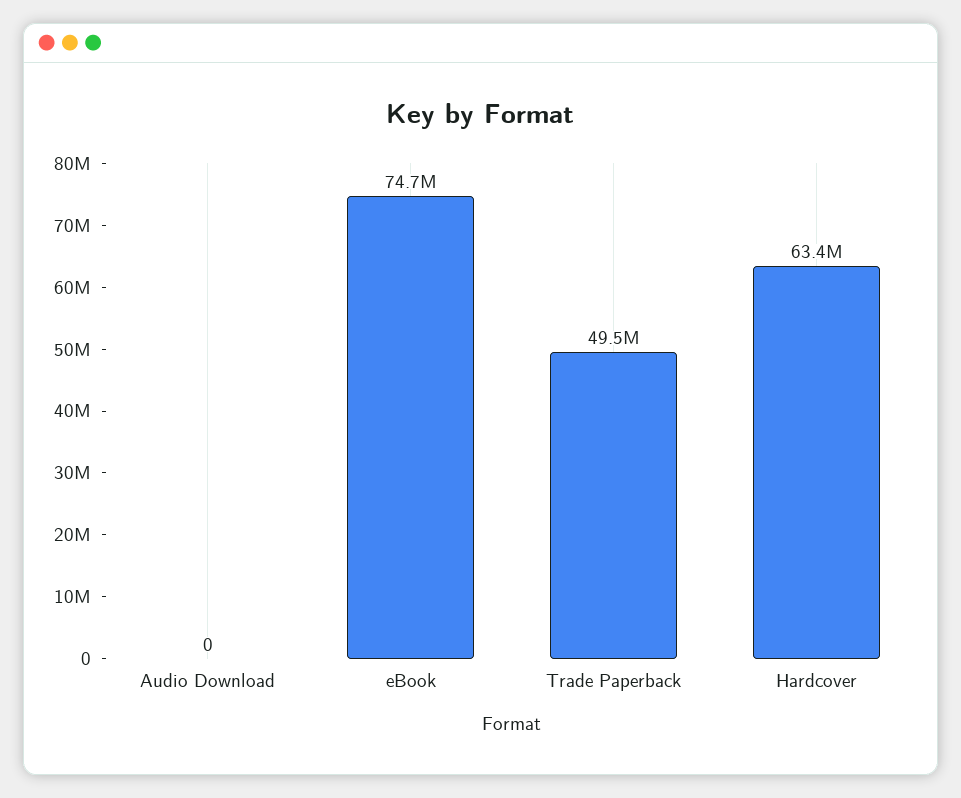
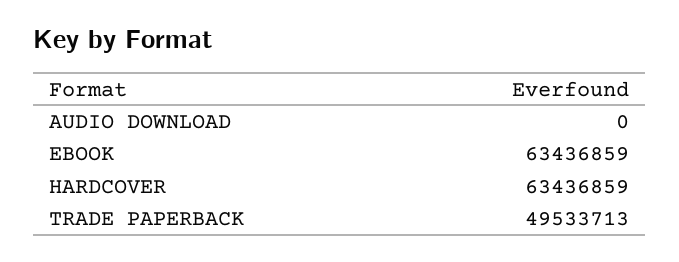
eBook: 74700000 -> 63436859

